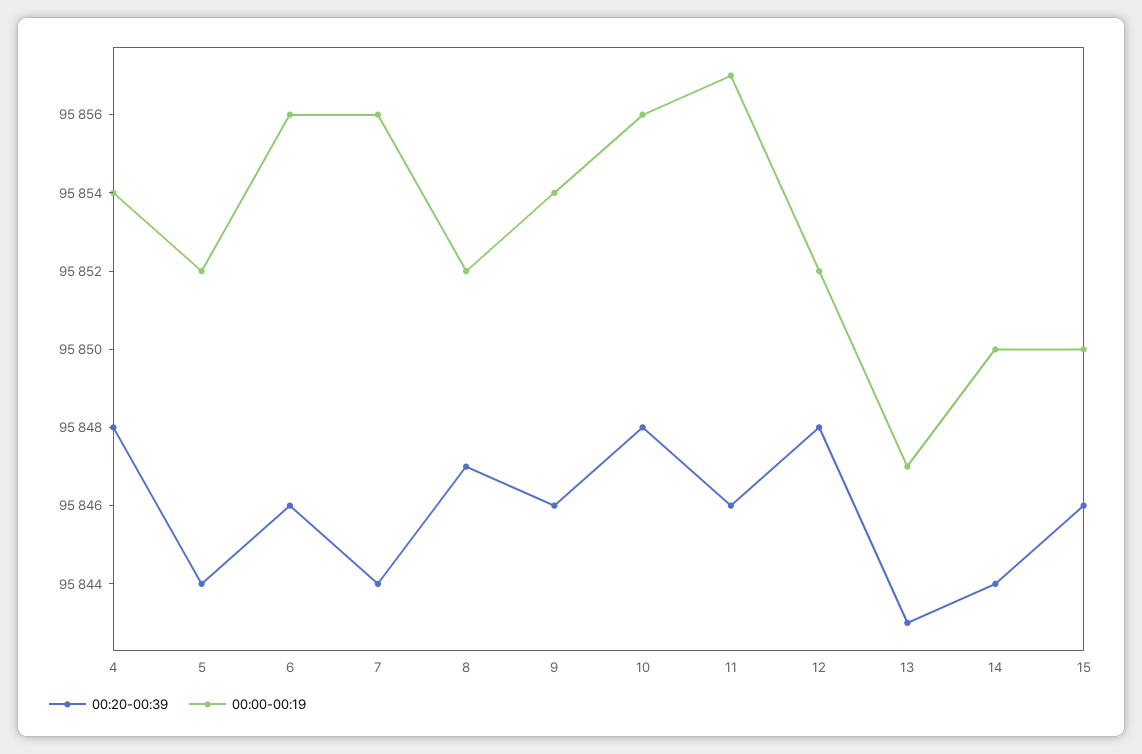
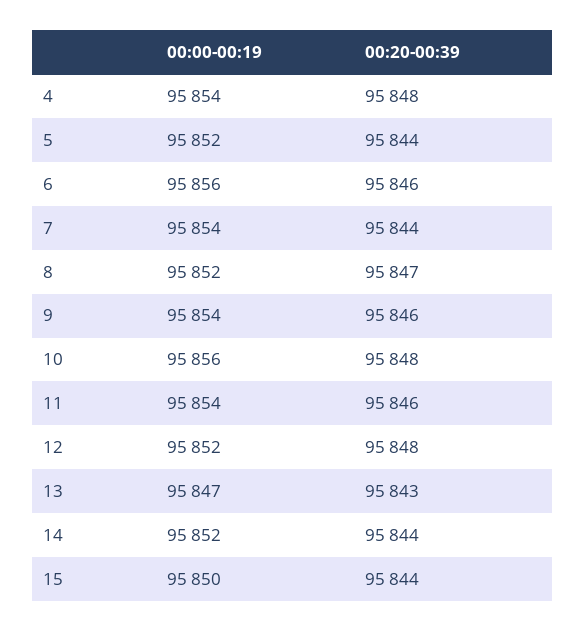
00:00-00:19, 7: 95856 -> 95854
00:00-00:19, 11: 95857 -> 95854
00:00-00:19, 14: 95850 -> 95852
00:20-00:39, 15: 95846 -> 95844

